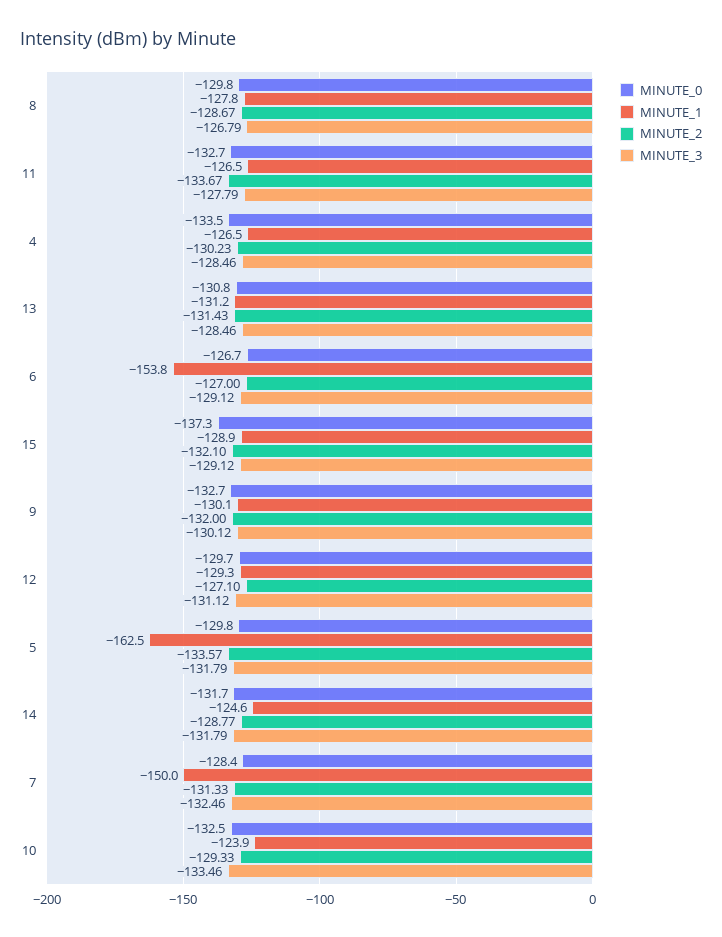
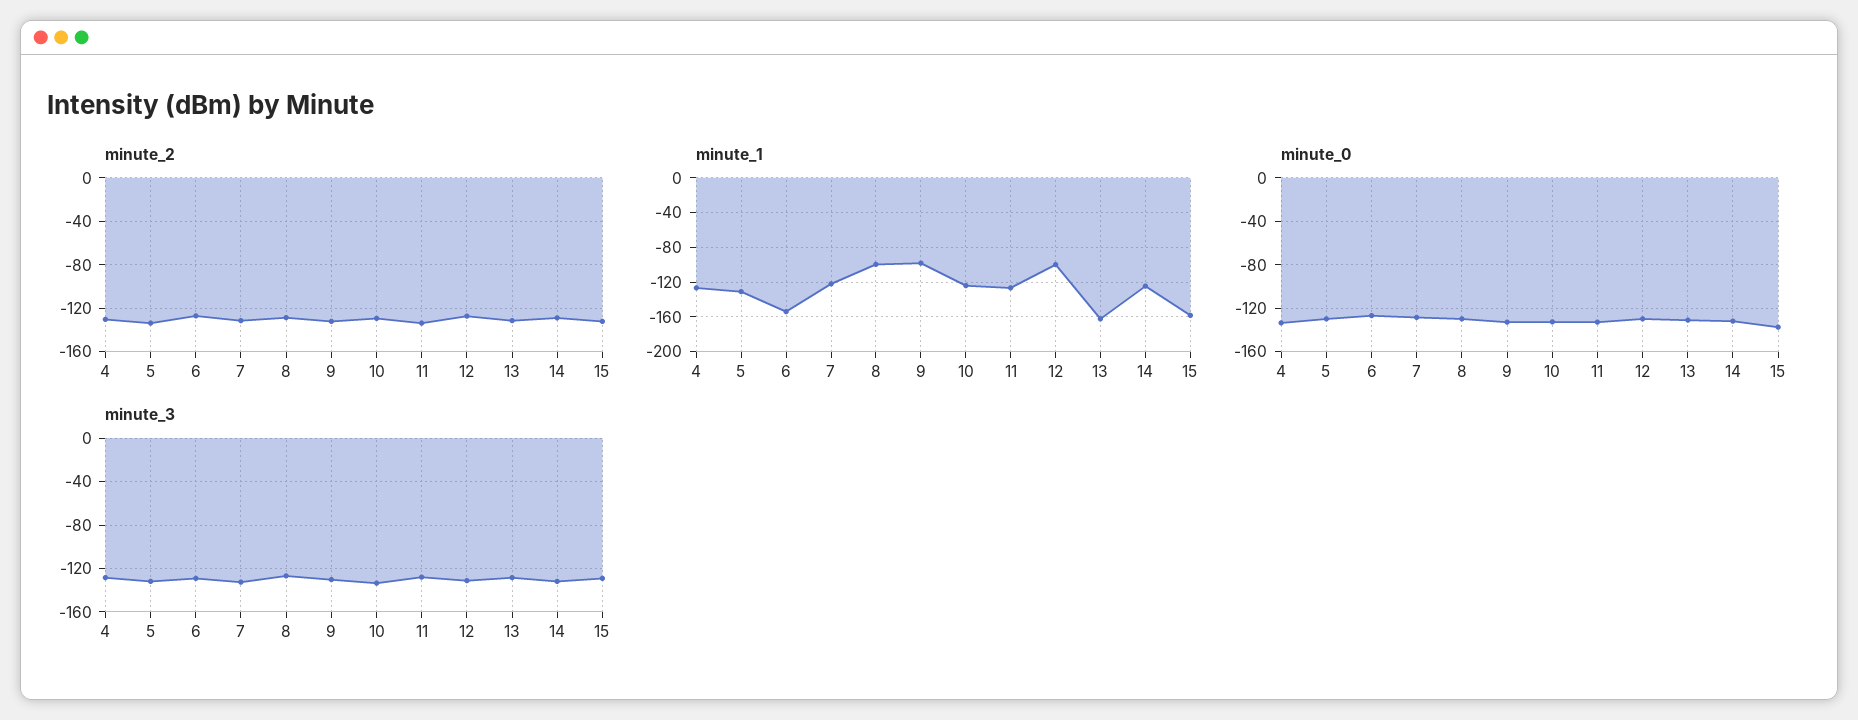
MINUTE_1, 8: -127.8 -> -100
MINUTE_1, 13: -131.2 -> -160
MINUTE_1, 15: -128.9 -> -160
MINUTE_1, 9: -130.1 -> -100
MINUTE_1, 12: -129.3 -> -100
MINUTE_1, 5: -162.5 -> -130
MINUTE_1, 7: -150 -> -120

